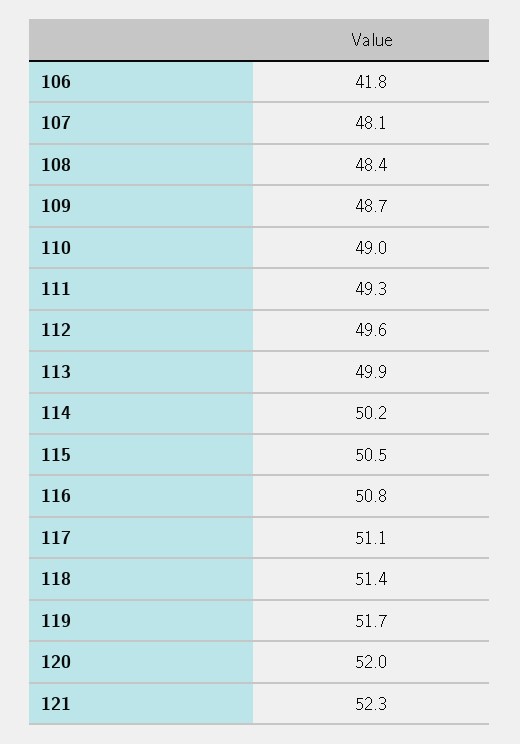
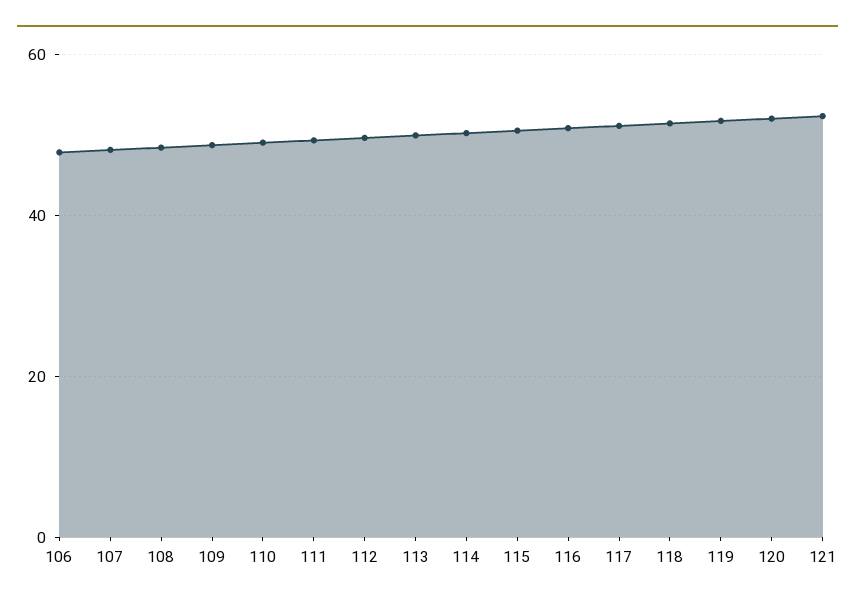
106: 41.8 -> 48

